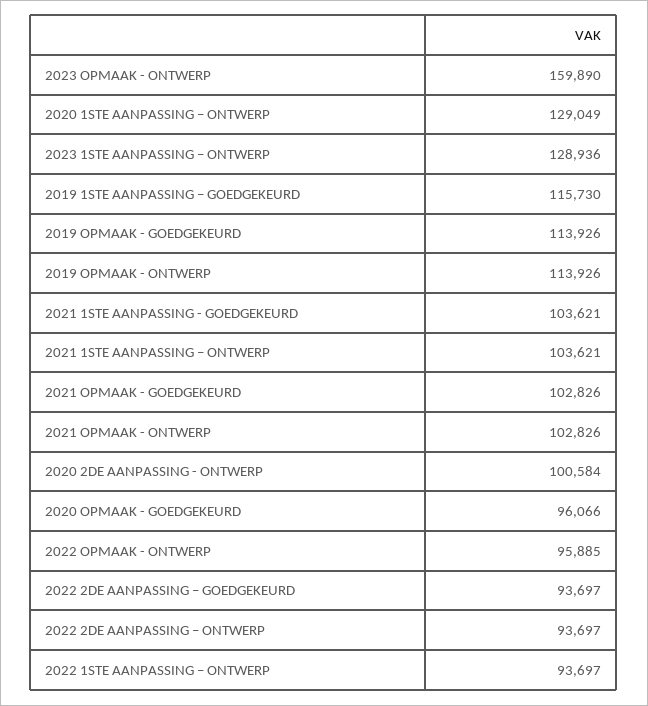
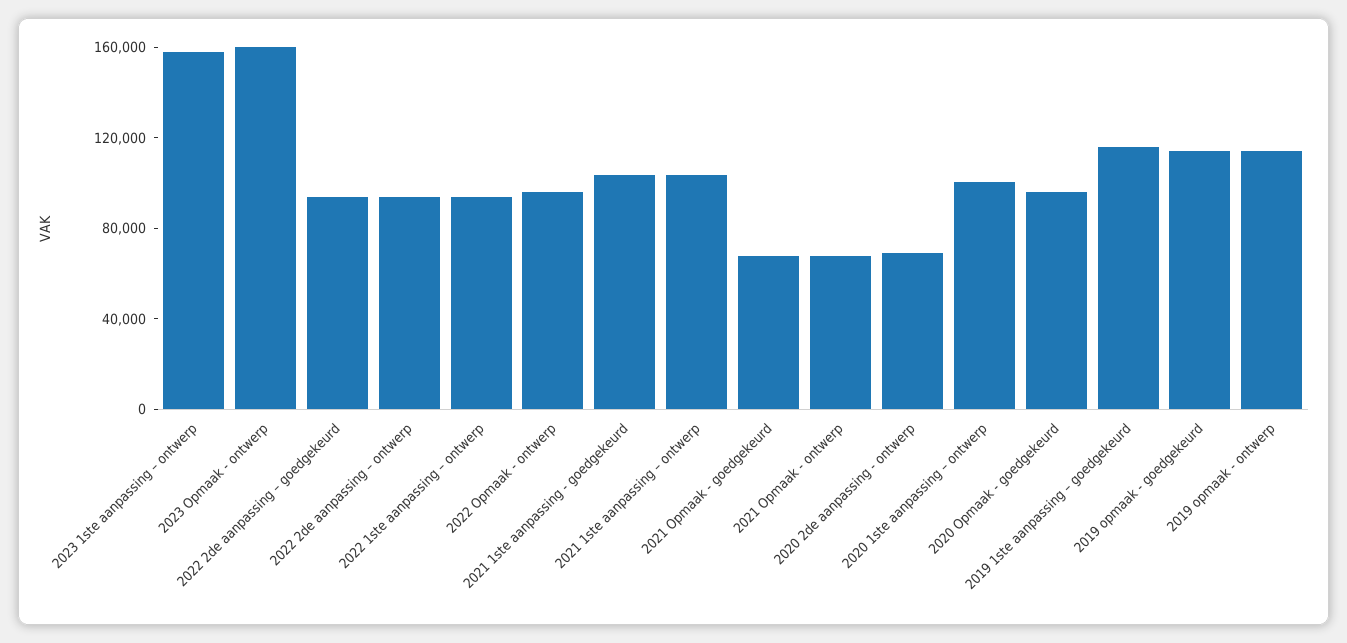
2020 1STE AANPASSING – ONTWERP: 129049 -> 100000
2023 1STE AANPASSING – ONTWERP: 128936 -> 160000
2021 OPMAAK - GOEDGEKEURD: 102826 -> 70000
2021 OPMAAK - ONTWERP: 102826 -> 70000
2020 2DE AANPASSING - ONTWERP: 100584 -> 70000

